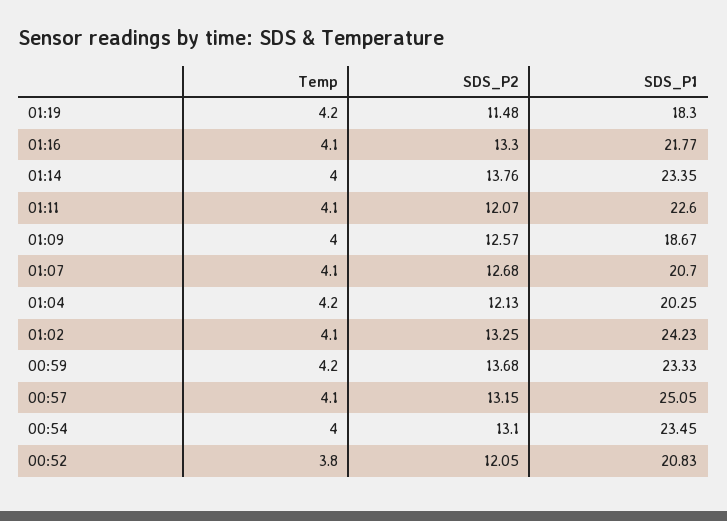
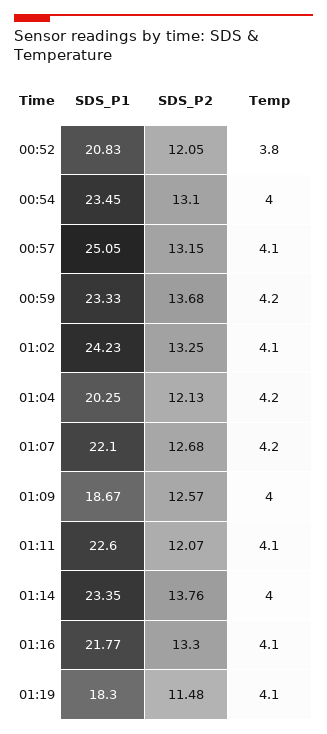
Temp, 01:19: 4.2 -> 4.1
Temp, 01:07: 4.1 -> 4.2
SDS_P1, 01:07: 20.7 -> 22.1

